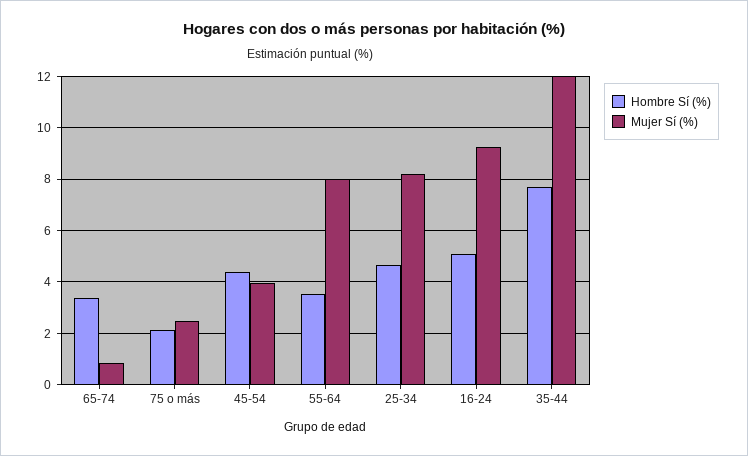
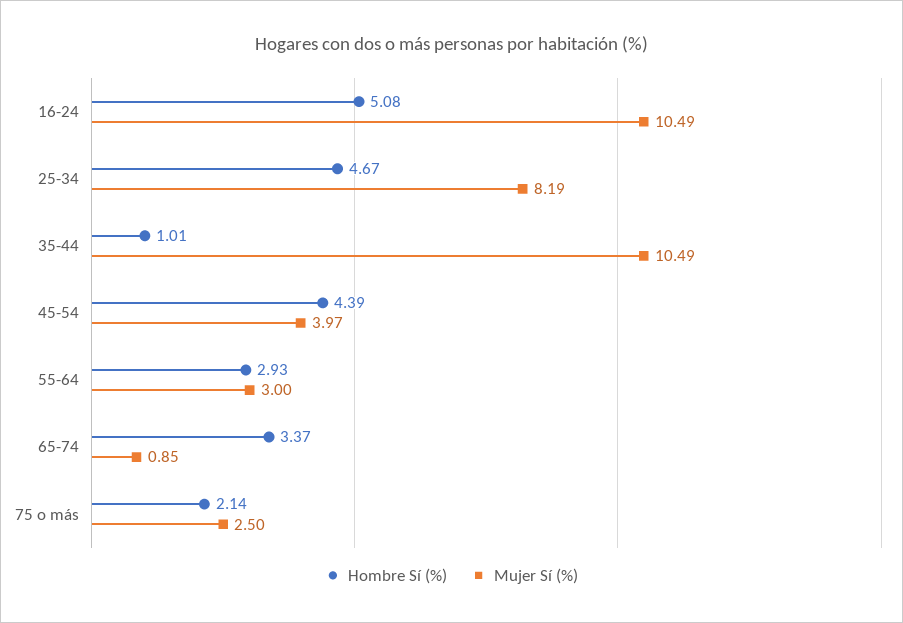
Hombre Sí (%), 55-64: 3.5 -> 2.93
Mujer Sí (%), 55-64: 8 -> 3
Mujer Sí (%), 16-24: 9.25 -> 10.49
Hombre Sí (%), 35-44: 7.75 -> 1.01
Mujer Sí (%), 35-44: 12 -> 10.49

